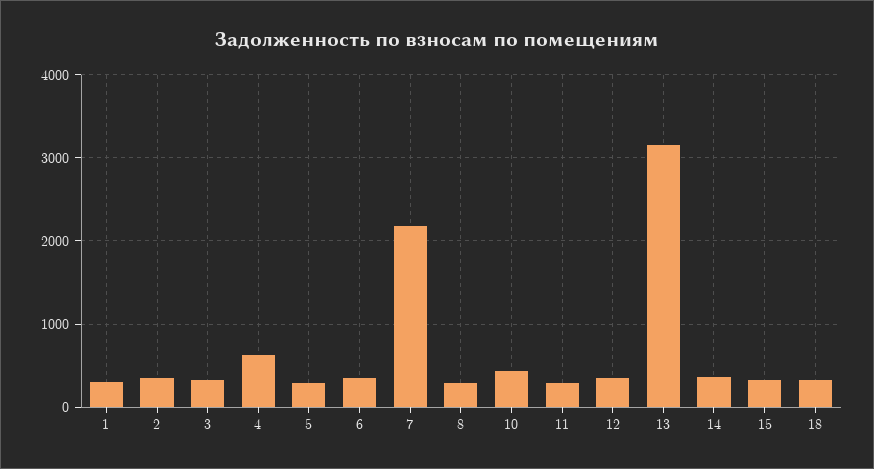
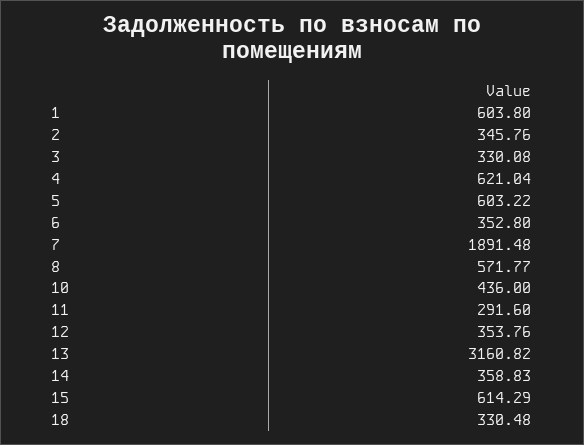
1: 300 -> 603.8
5: 300 -> 603.22
7: 2200 -> 1891.48
8: 300 -> 571.77
15: 300 -> 614.29

